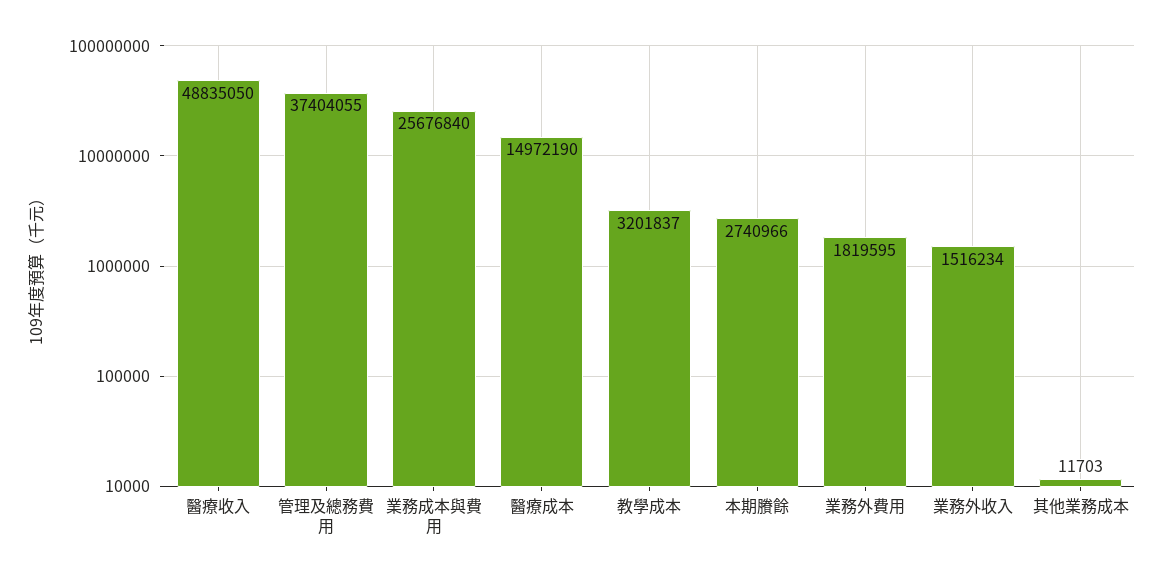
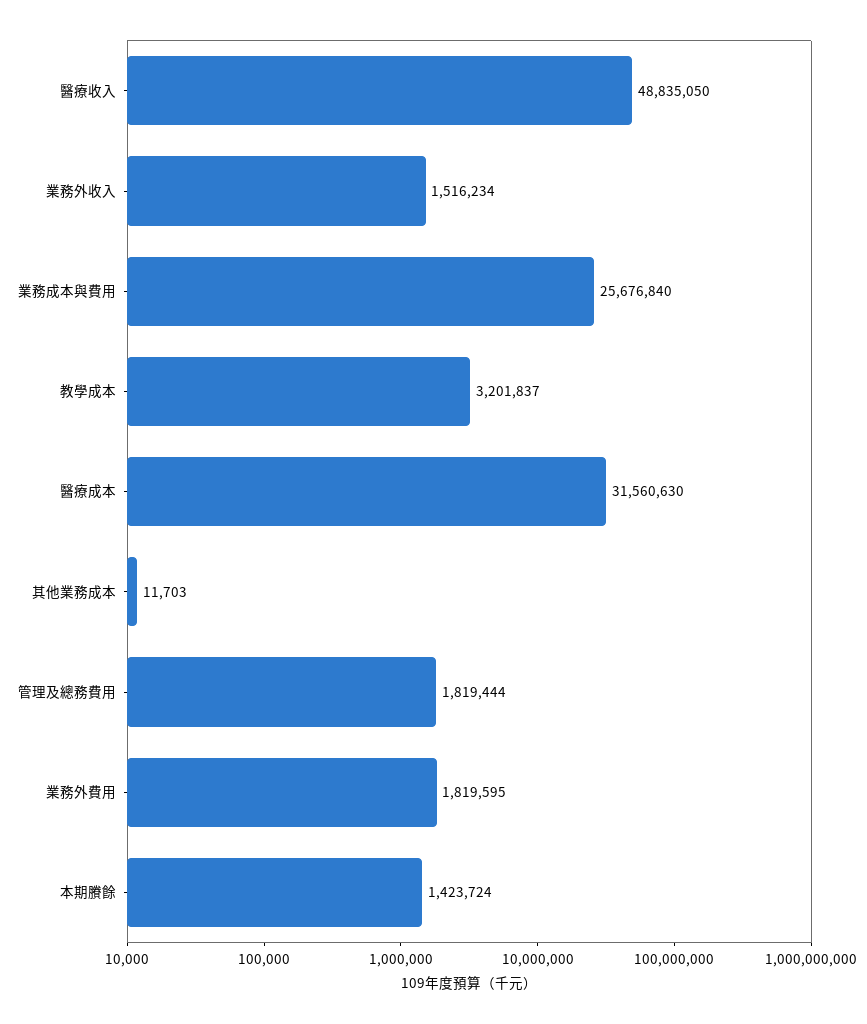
管理及總務費用: 37404055 -> 1819444
醫療成本: 14972190 -> 31560630
本期賸餘: 2740966 -> 1423724

